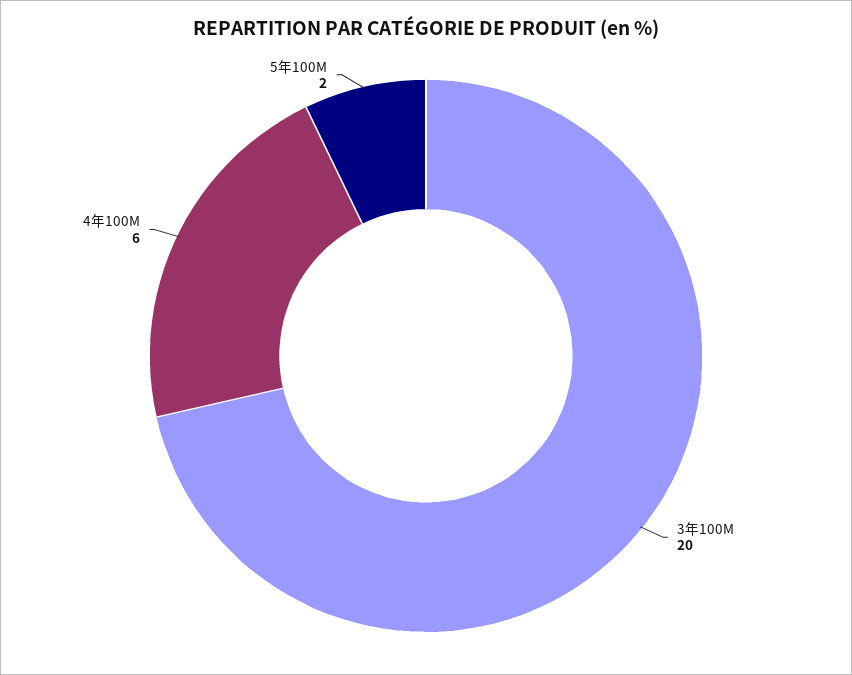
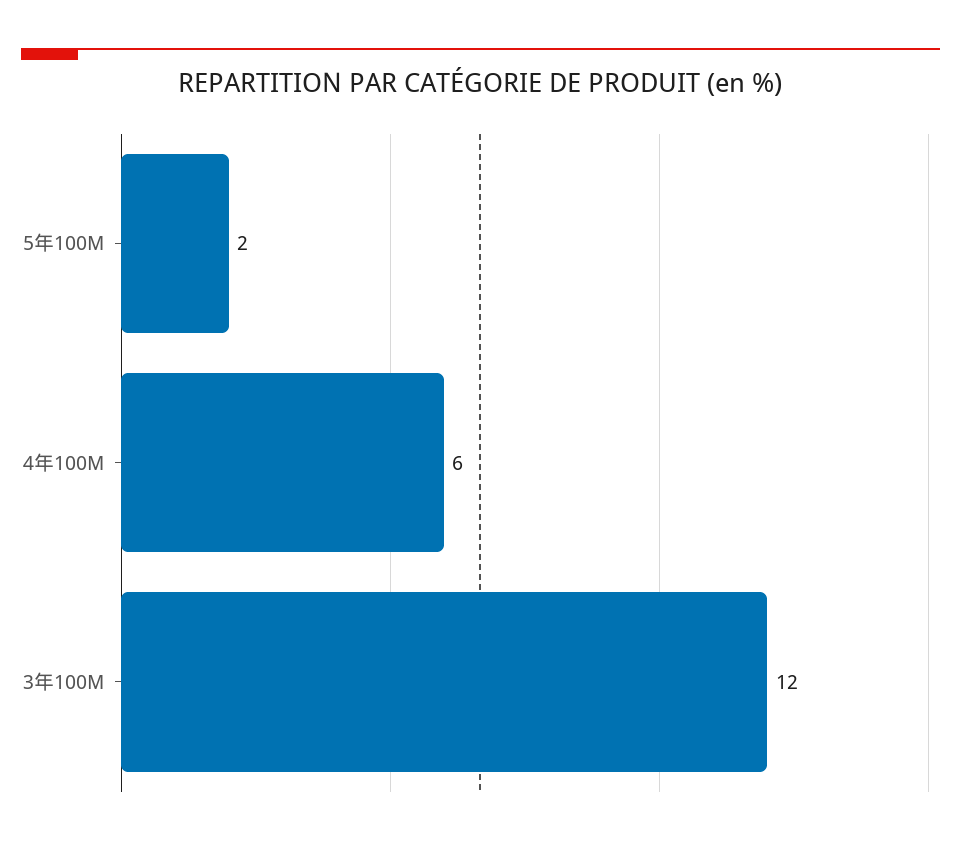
3年100M: 20 -> 12

